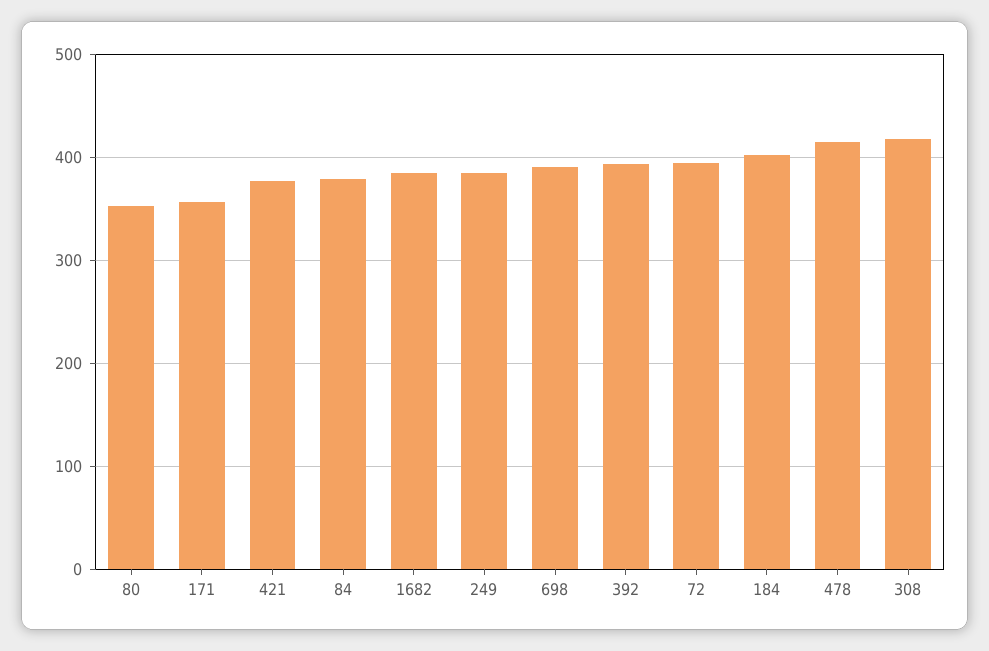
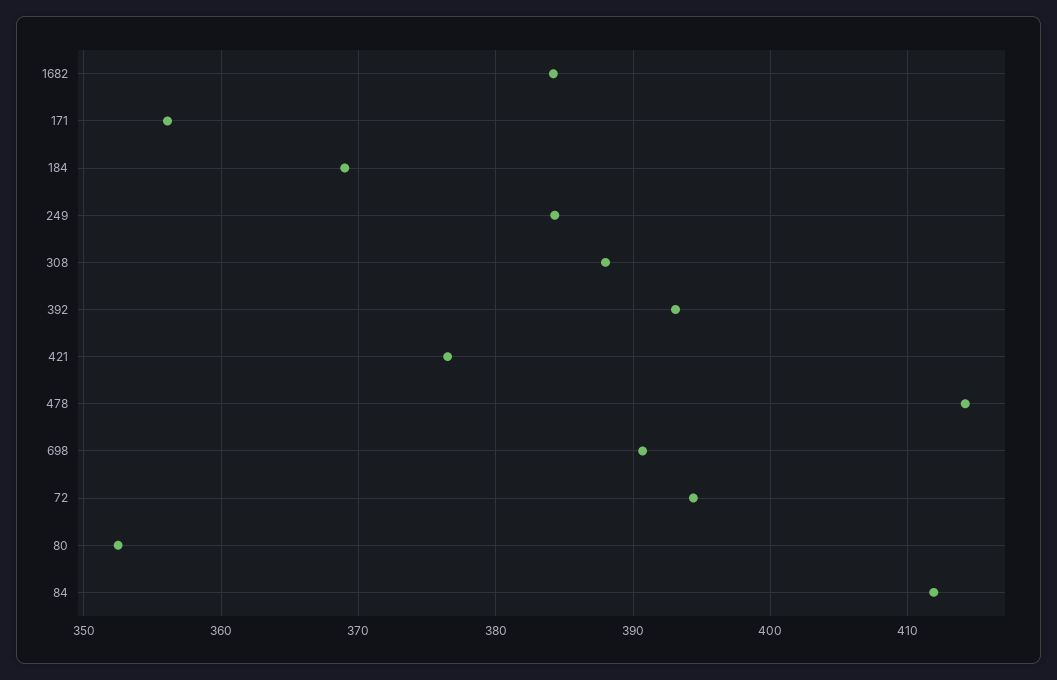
84: 380 -> 412
184: 400 -> 369
308: 420 -> 388

